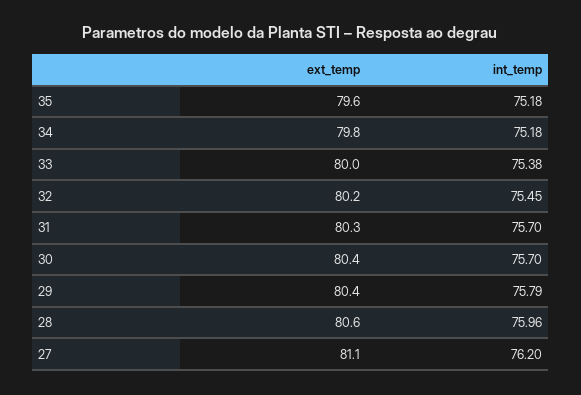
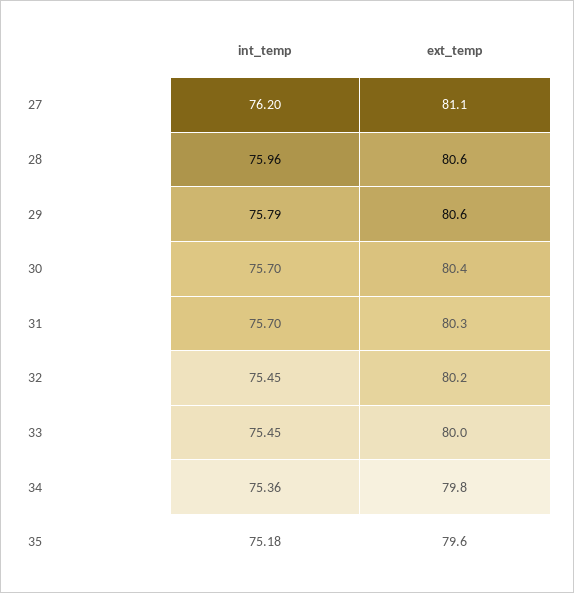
int_temp, 34: 75.18 -> 75.36
int_temp, 33: 75.38 -> 75.45
ext_temp, 29: 80.4 -> 80.6

